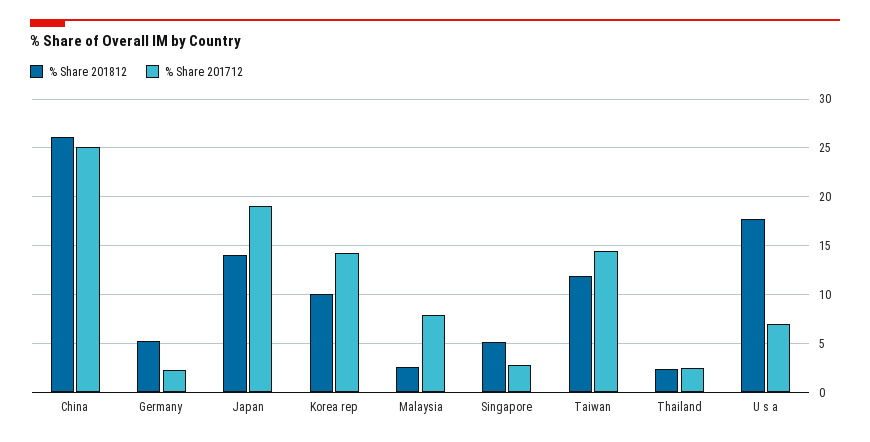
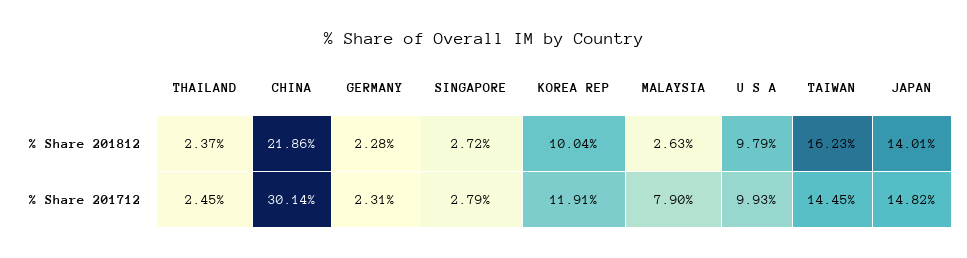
% Share 201812, China: 26 -> 21.86
% Share 201712, China: 25 -> 30.14
% Share 201812, Germany: 5 -> 2.28
% Share 201712, Japan: 19 -> 14.82
% Share 201712, Korea rep: 14 -> 11.91
% Share 201812, Singapore: 5 -> 2.72
% Share 201812, Taiwan: 12 -> 16.23
% Share 201812, U s a: 18 -> 9.79
% Share 201712, U s a: 7 -> 9.93

